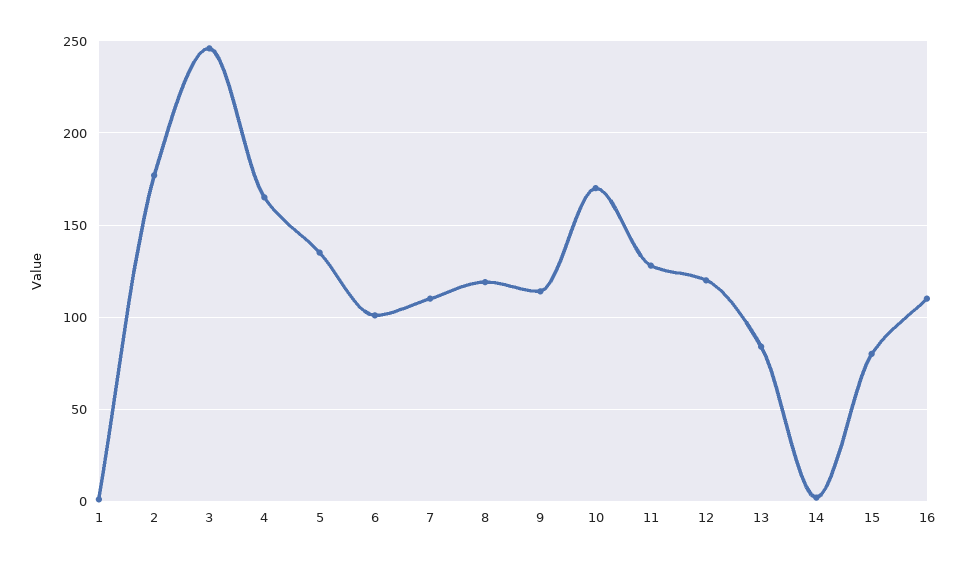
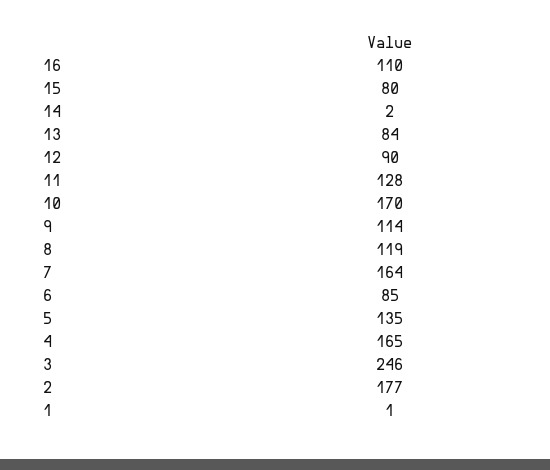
6: 100 -> 85
7: 110 -> 164
12: 120 -> 90

